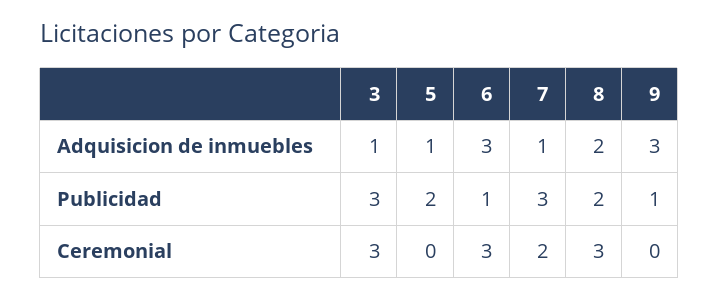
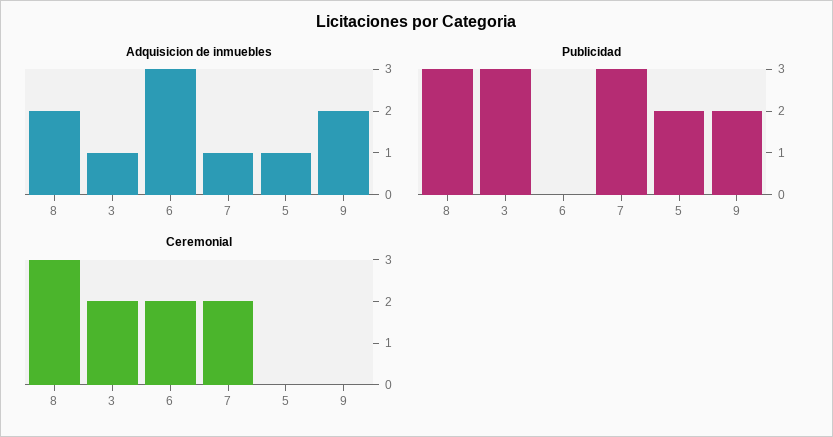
Adquisicion de inmuebles, 9: 3 -> 2
Publicidad, 6: 1 -> 0
Publicidad, 8: 2 -> 3
Publicidad, 9: 1 -> 2
Ceremonial, 3: 3 -> 2
Ceremonial, 6: 3 -> 2

